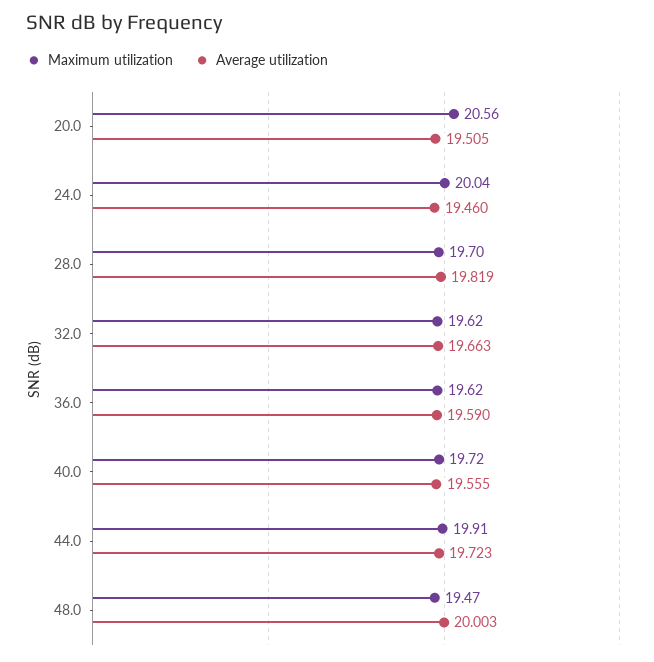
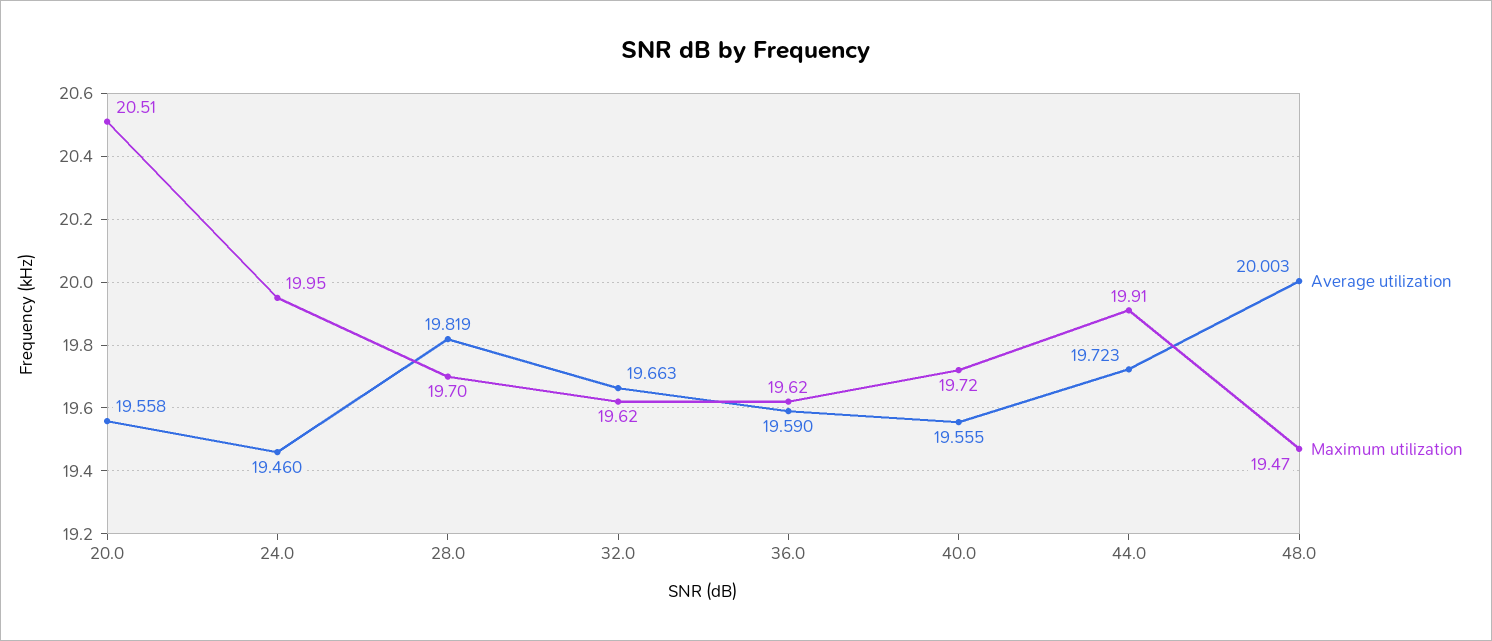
Maximum utilization, 20.0: 20.56 -> 20.51
Average utilization, 20.0: 19.505 -> 19.558
Maximum utilization, 24.0: 20.04 -> 19.95

